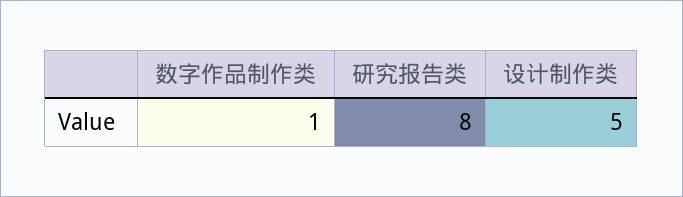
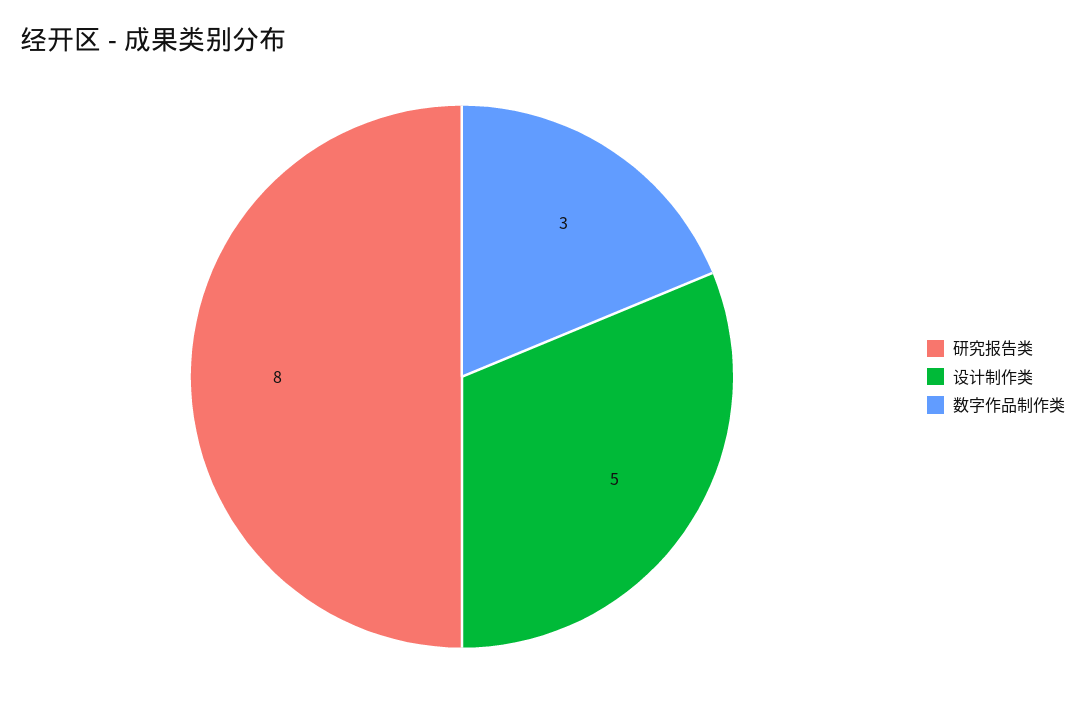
数字作品制作类: 1 -> 3

